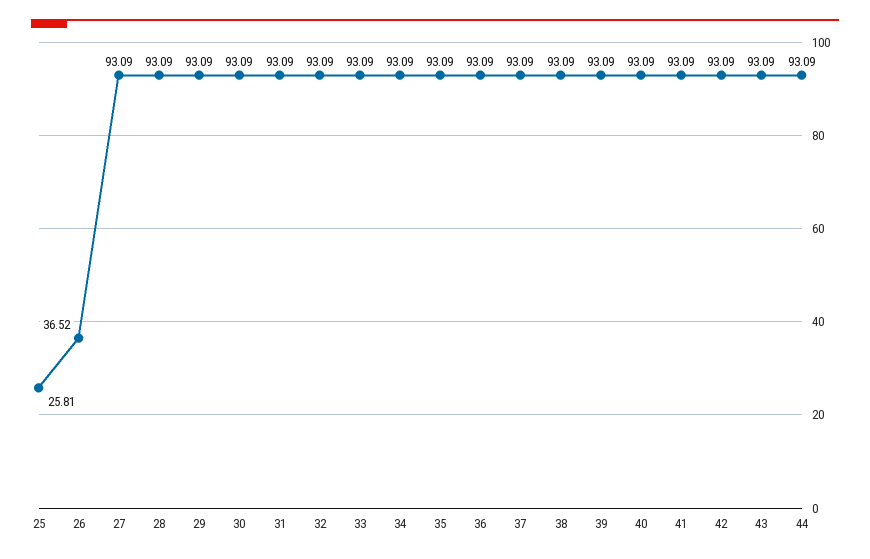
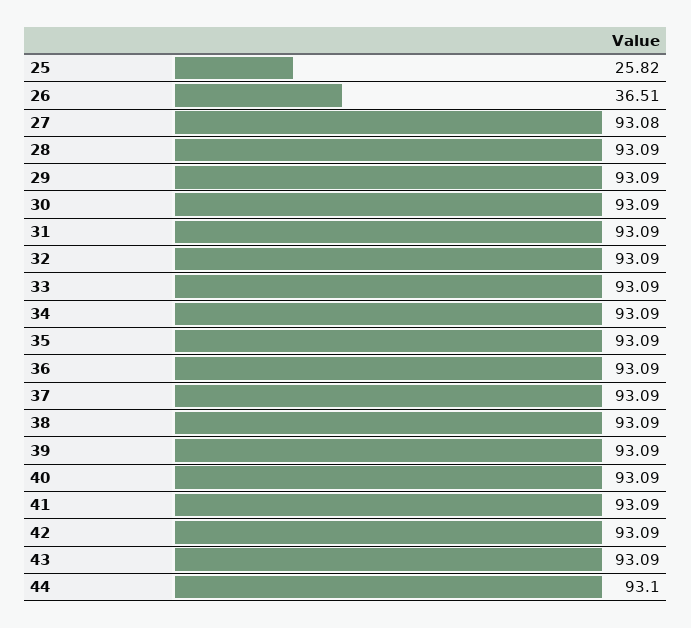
25: 25.81 -> 25.82
26: 36.52 -> 36.51
27: 93.09 -> 93.08
44: 93.09 -> 93.1

